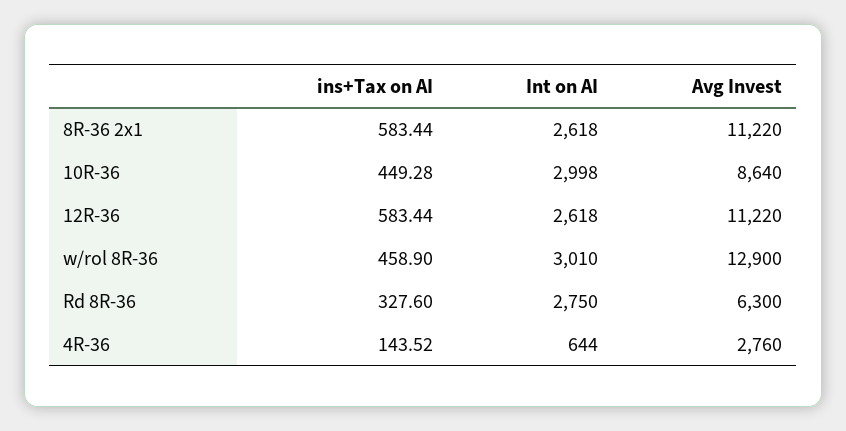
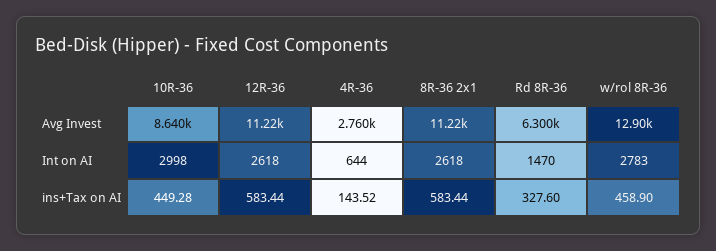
Int on AI, w/rol 8R-36: 3010 -> 2783
Int on AI, Rd 8R-36: 2750 -> 1470

